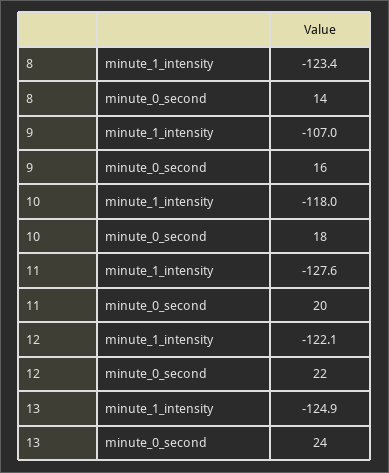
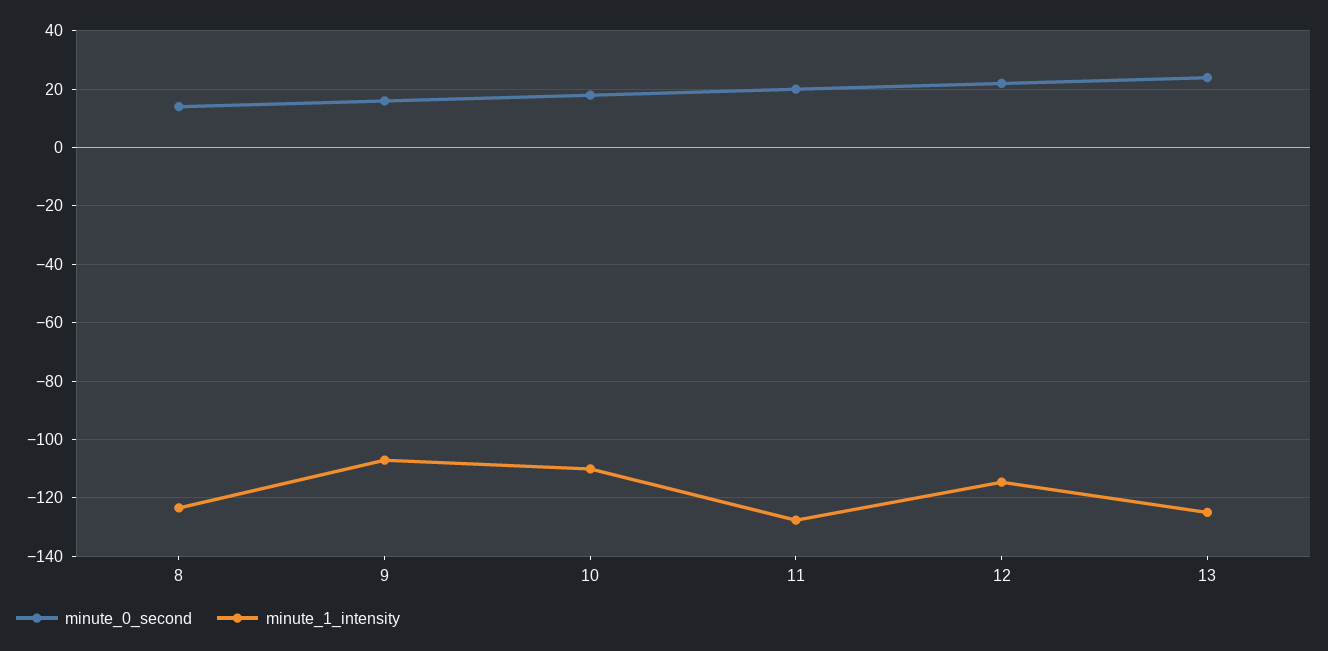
minute_1_intensity, 10: -118 -> -110
minute_1_intensity, 12: -122.1 -> -115

